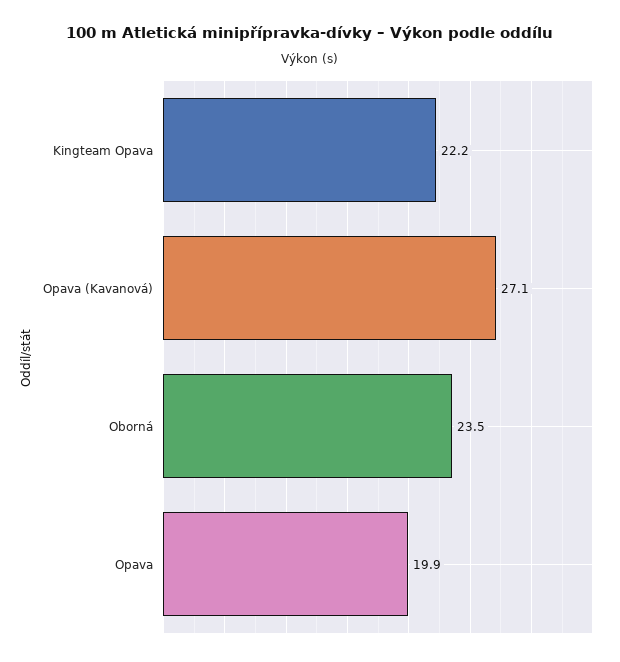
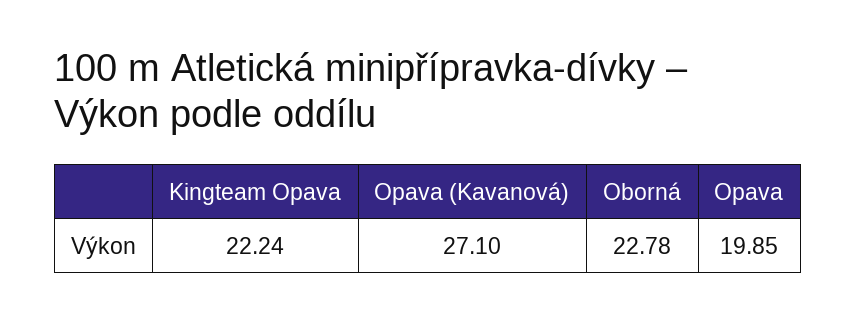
Oborná: 23.5 -> 22.78

